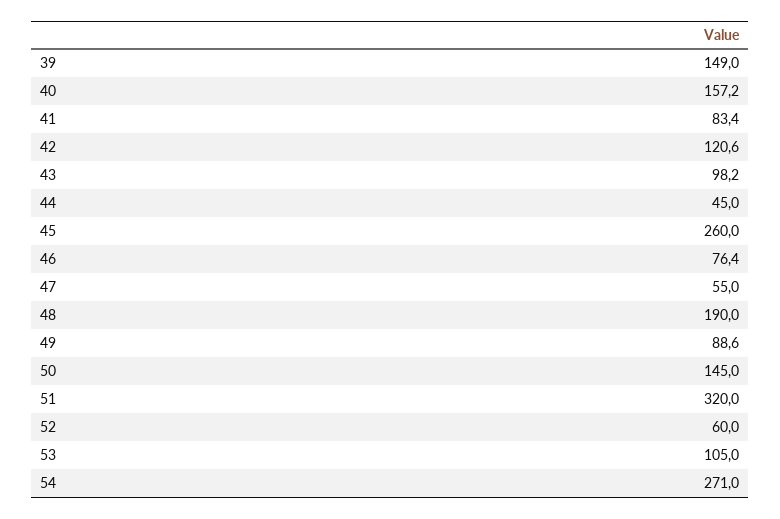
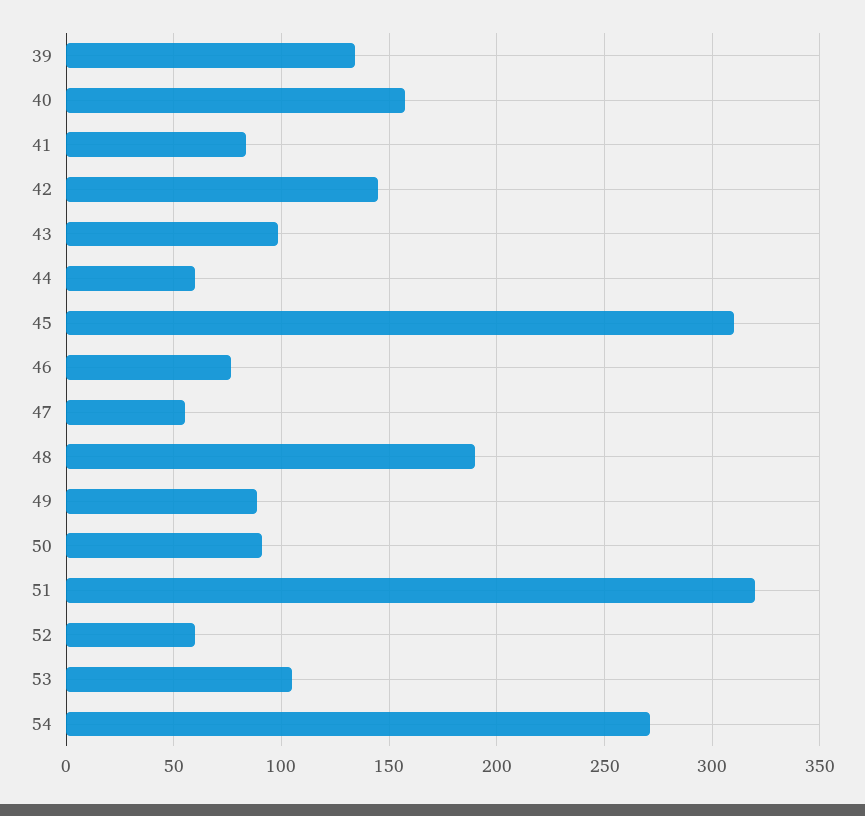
39: 149 -> 135
42: 120.6 -> 145
44: 45 -> 60
45: 260 -> 310
50: 145 -> 90

